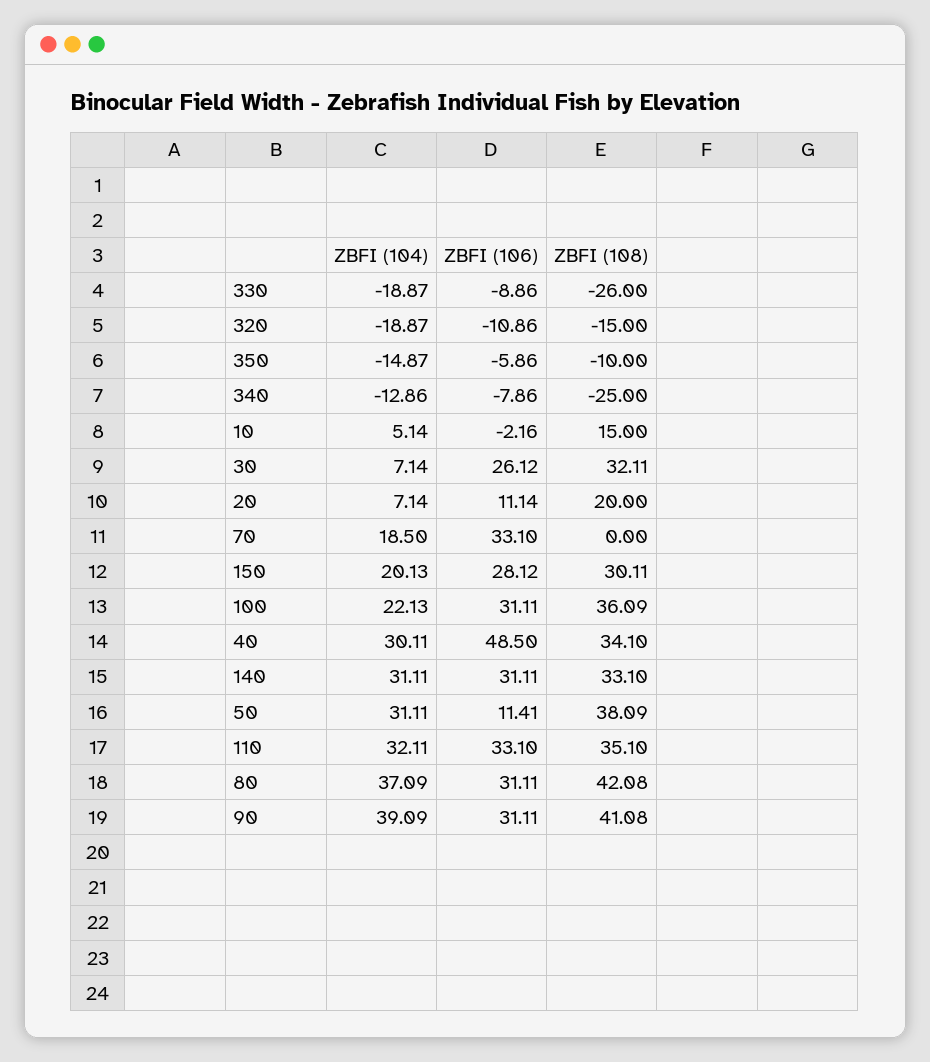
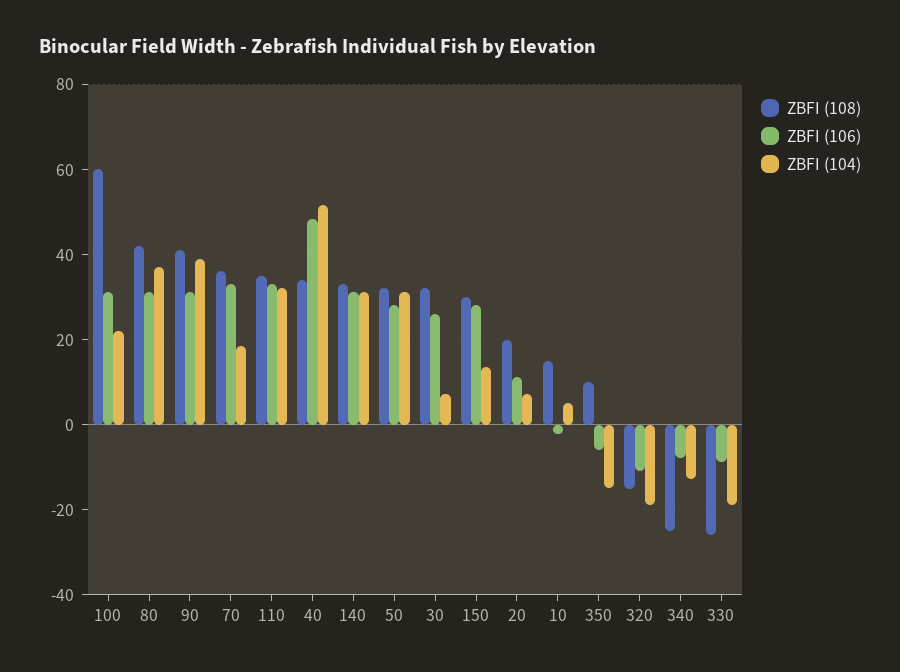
ZBFI (108), 350: -10 -> 10
ZBFI (108), 70: 0 -> 36
ZBFI (104), 150: 20.13 -> 14
ZBFI (108), 100: 36.09 -> 60
ZBFI (104), 40: 30.11 -> 52
ZBFI (106), 50: 11.41 -> 28
ZBFI (108), 50: 38.09 -> 32

